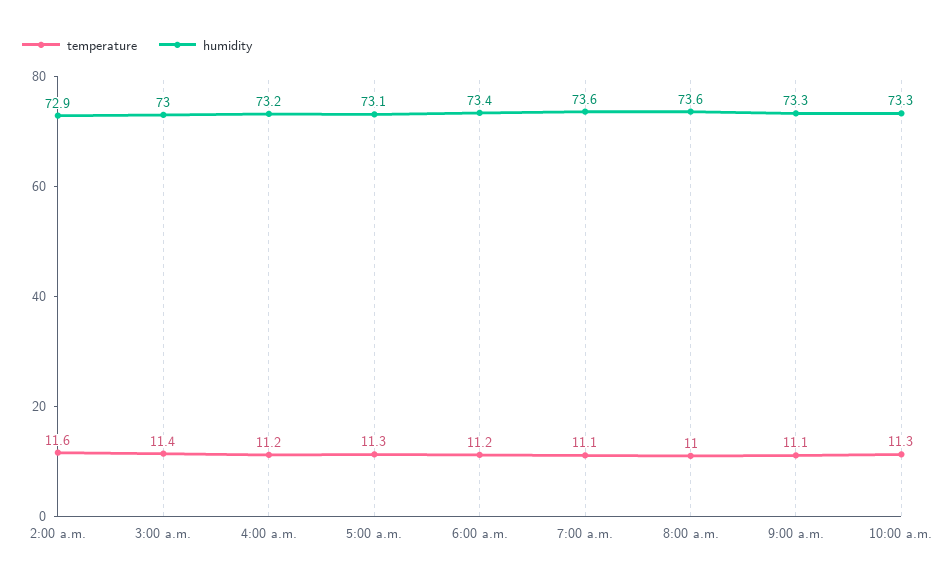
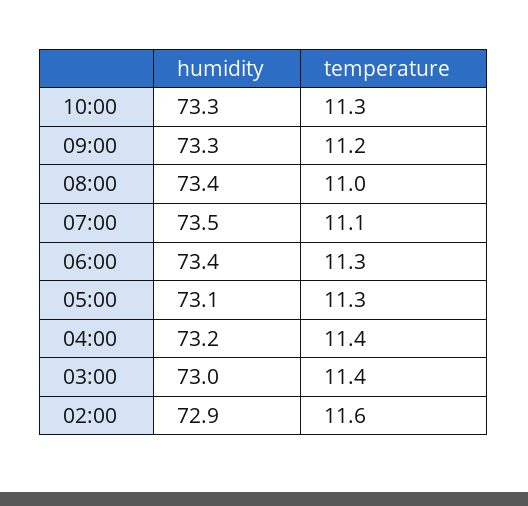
temperature, 4:00 a.m.: 11.2 -> 11.4
temperature, 6:00 a.m.: 11.2 -> 11.3
humidity, 7:00 a.m.: 73.6 -> 73.5
humidity, 8:00 a.m.: 73.6 -> 73.4
temperature, 9:00 a.m.: 11.1 -> 11.2

